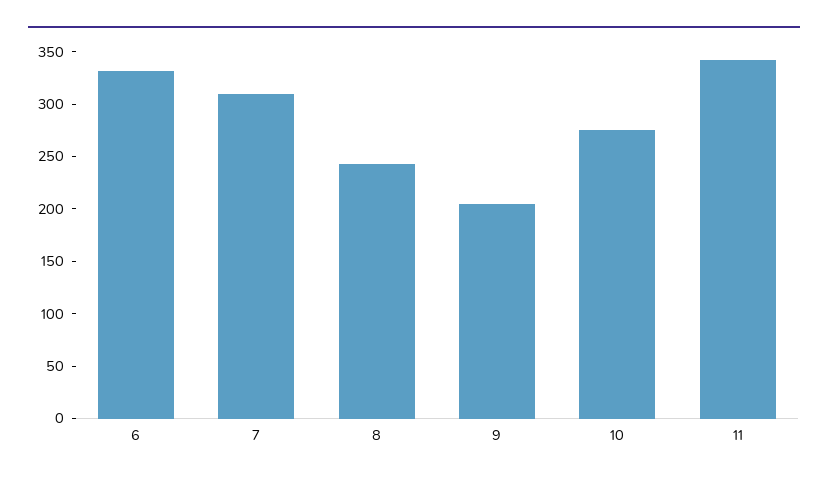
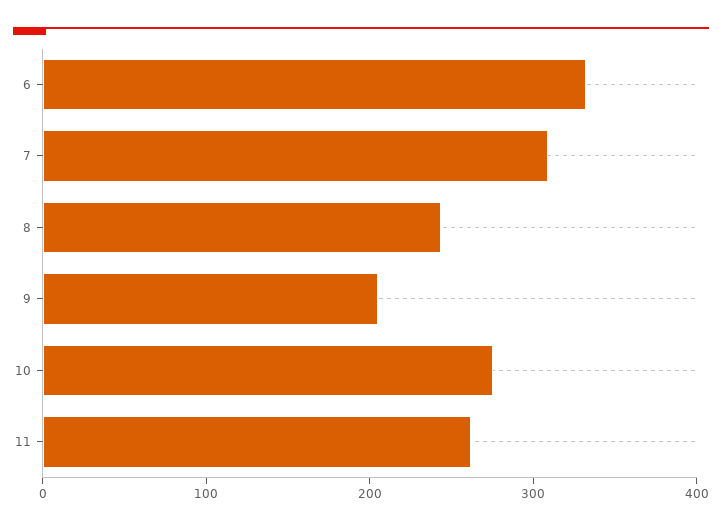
11: 340 -> 260

